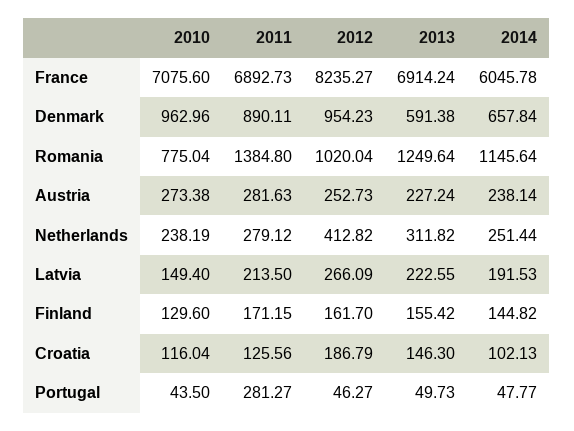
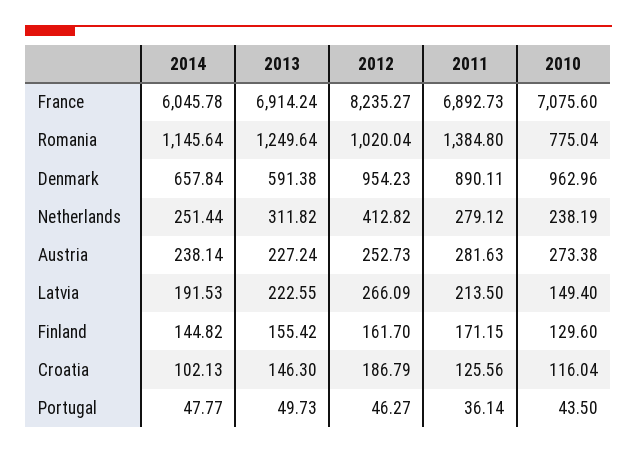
2011, Portugal: 281.27 -> 36.14

